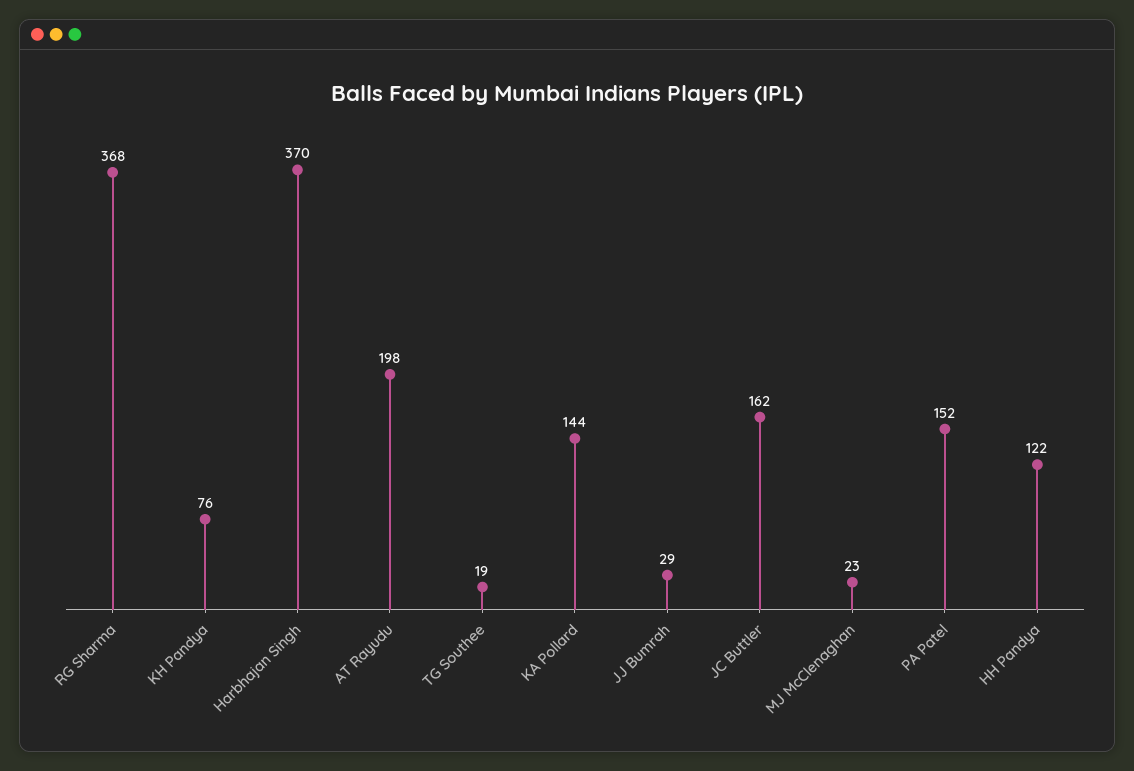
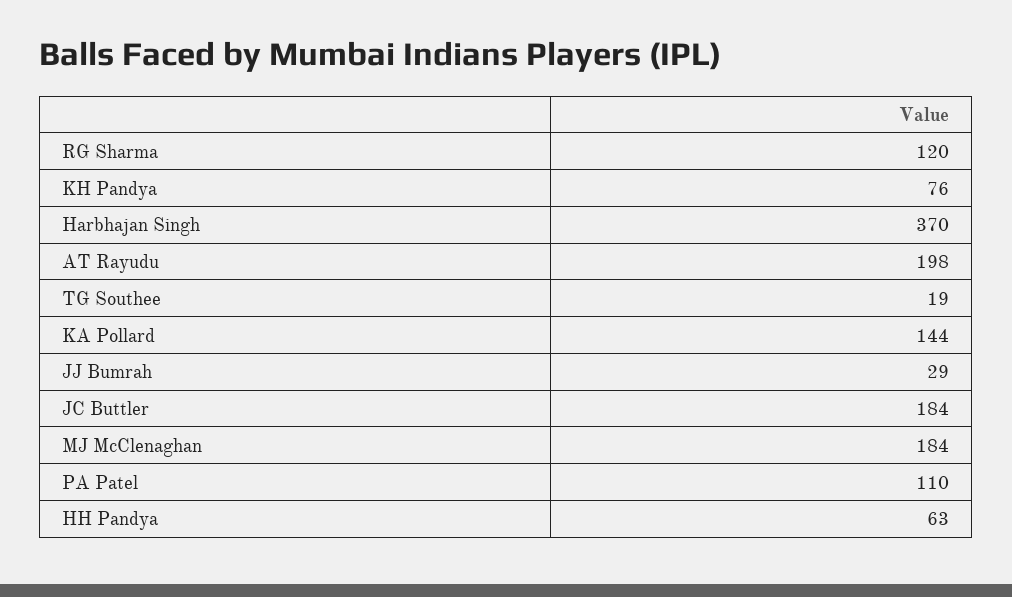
RG Sharma: 368 -> 120
JC Buttler: 162 -> 184
MJ McClenaghan: 23 -> 184
PA Patel: 152 -> 110
HH Pandya: 122 -> 63

